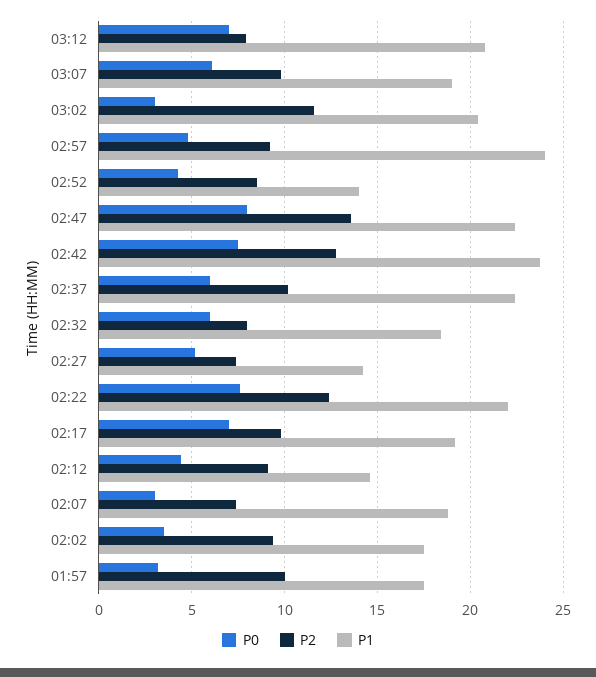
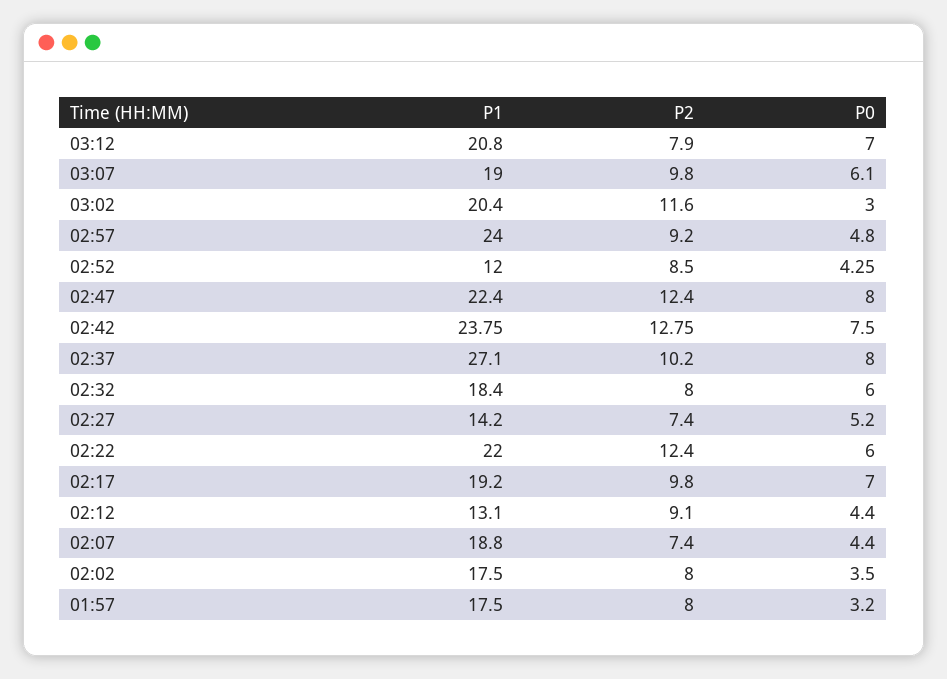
P1, 02:52: 14 -> 12
P2, 02:47: 13.5 -> 12.4
P0, 02:37: 6 -> 8
P1, 02:37: 22.5 -> 27.1
P0, 02:22: 7.5 -> 6
P1, 02:12: 14.5 -> 13.1
P0, 02:07: 3 -> 4.4
P2, 02:02: 9.5 -> 8
P2, 01:57: 10 -> 8

